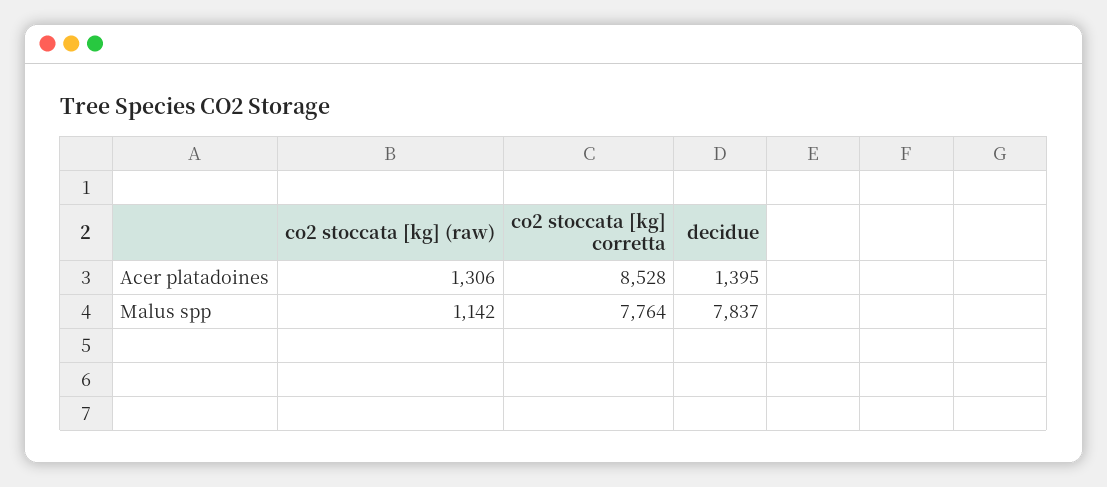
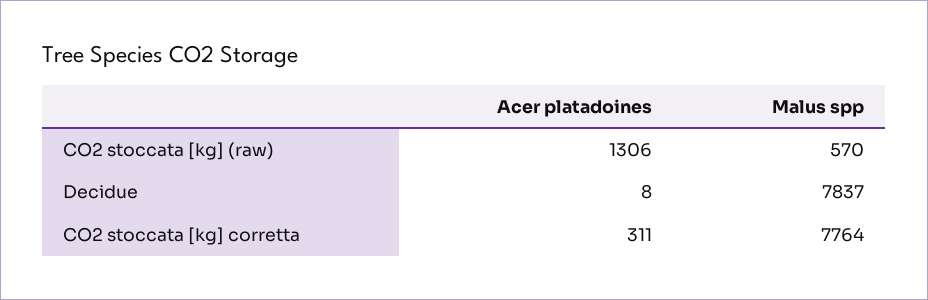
co2 stoccata [kg] corretta, Acer platadoines: 8528 -> 311
decidue, Acer platadoines: 1395 -> 8
co2 stoccata [kg] (raw), Malus spp: 1142 -> 570

